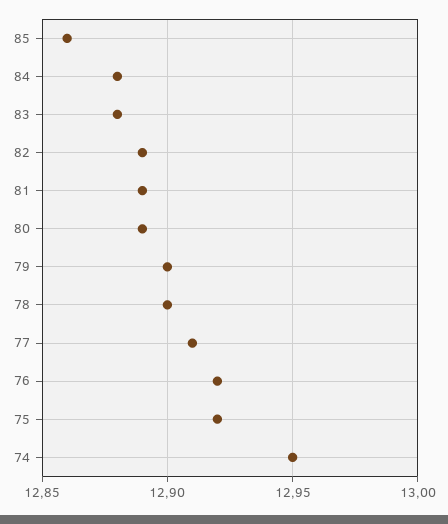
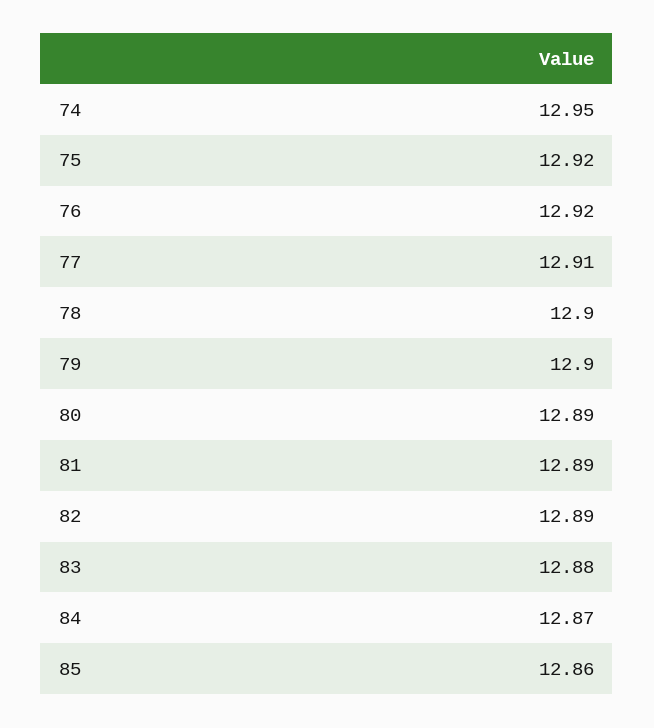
84: 12.88 -> 12.87

